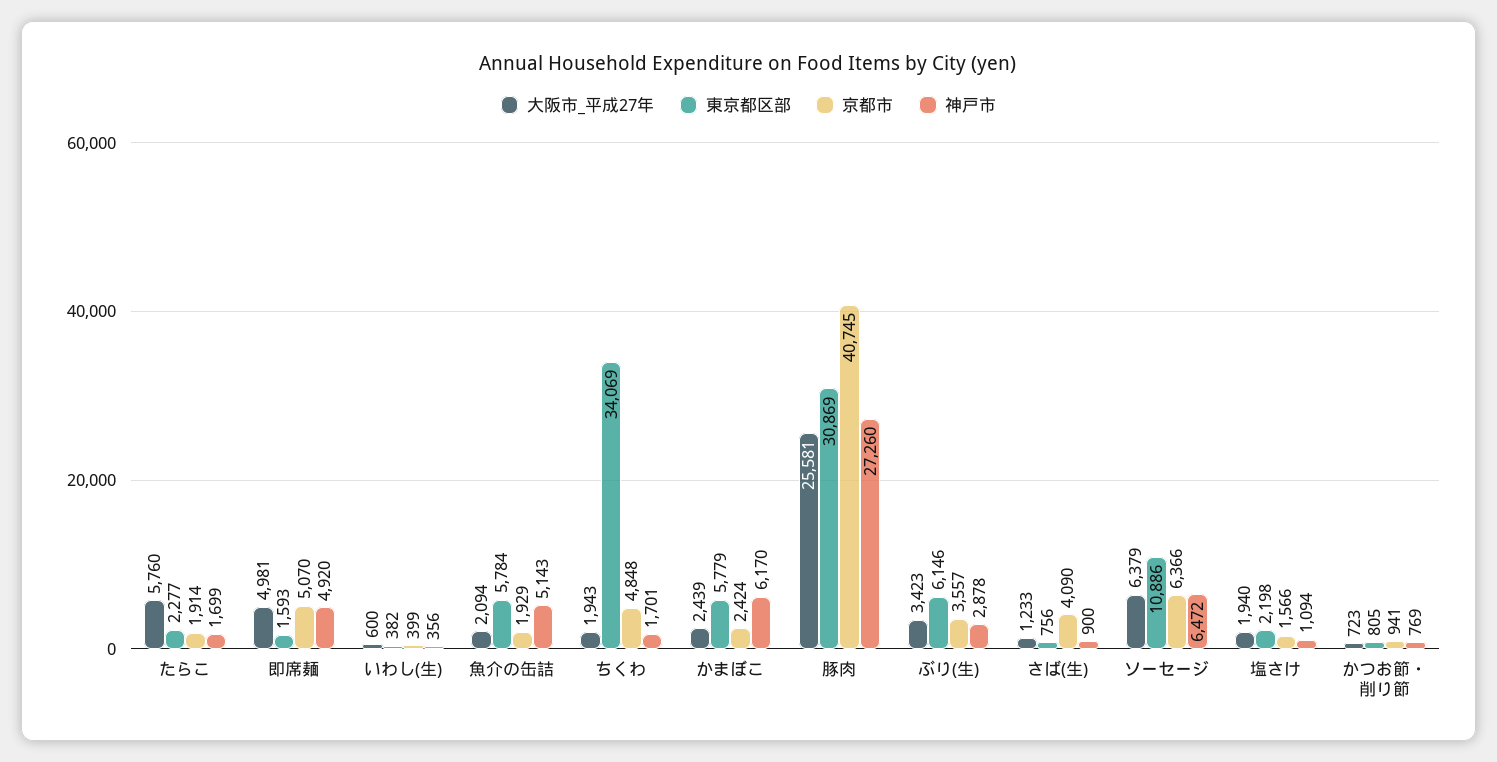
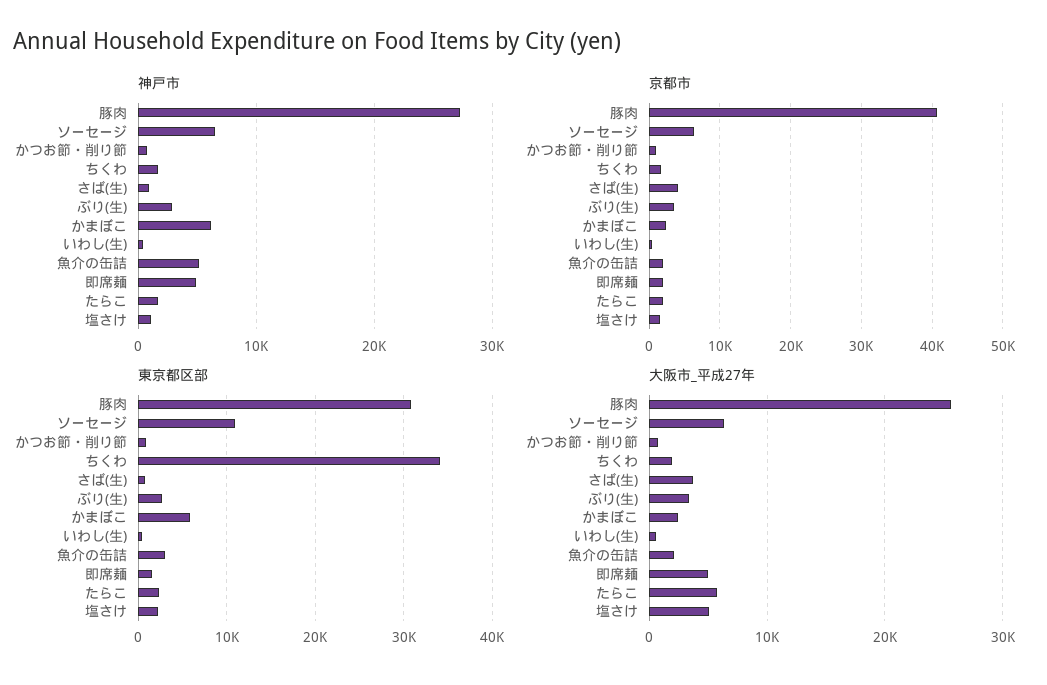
京都市, 即席麺: 5070 -> 2000
東京都区部, 魚介の缶詰: 5784 -> 3000
京都市, ちくわ: 4848 -> 2000
東京都区部, ぶり(生): 6146 -> 3000
大阪市_平成27年, さば(生): 1233 -> 4000
大阪市_平成27年, 塩さけ: 1940 -> 5000

